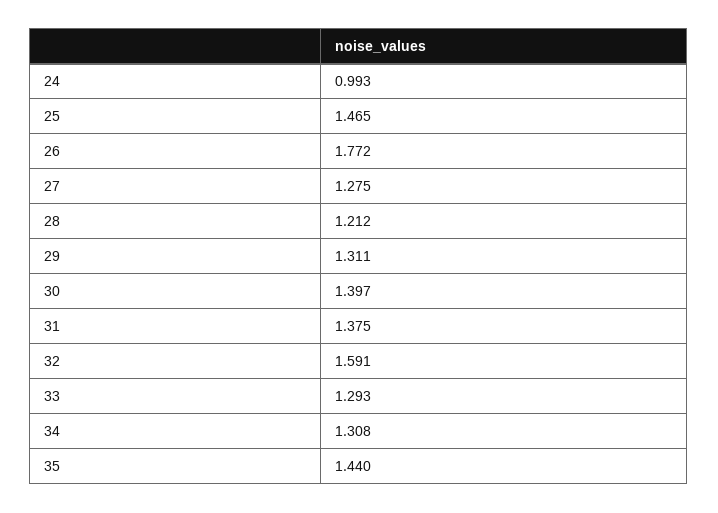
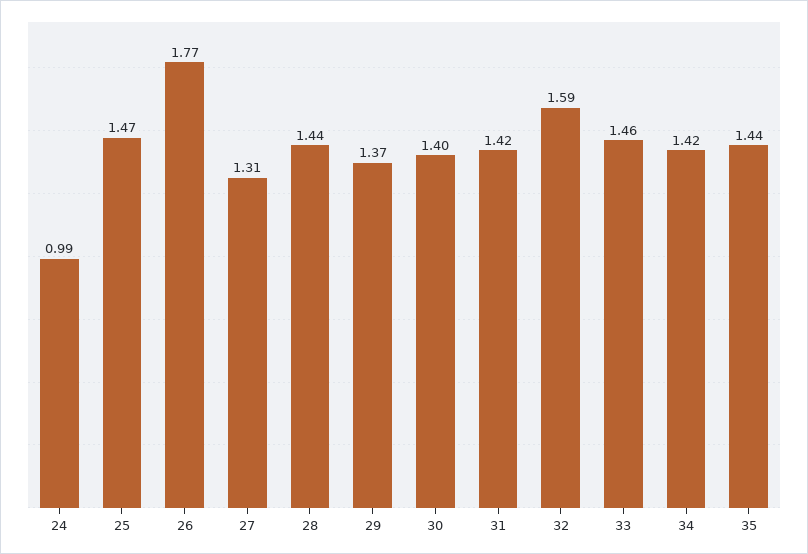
27: 1.275 -> 1.31
28: 1.212 -> 1.44
29: 1.311 -> 1.37
31: 1.375 -> 1.42
33: 1.293 -> 1.46
34: 1.308 -> 1.42

